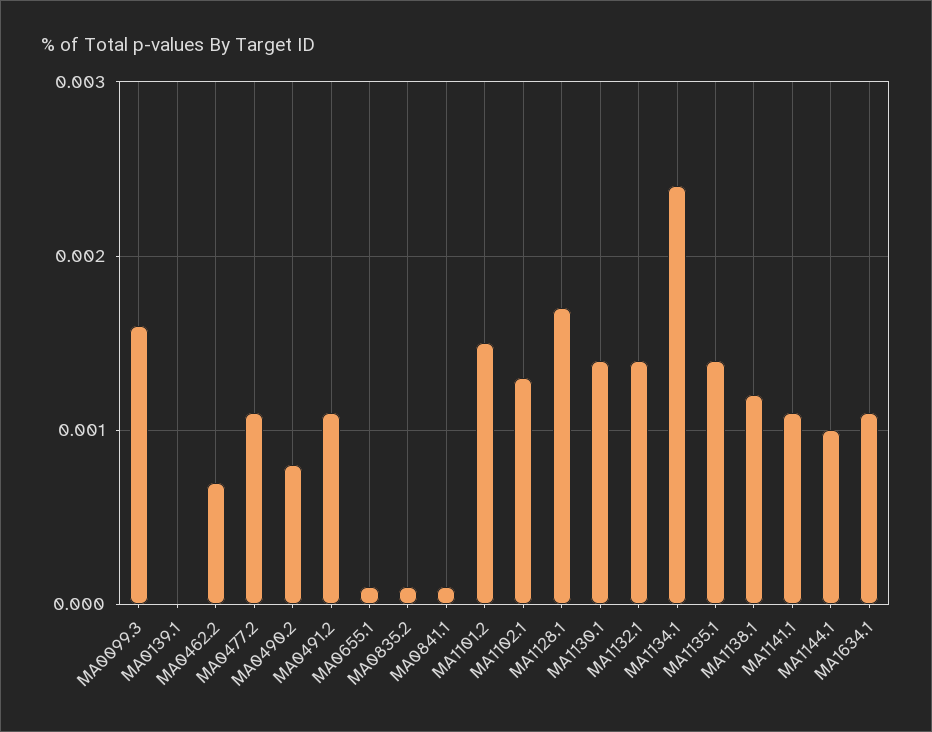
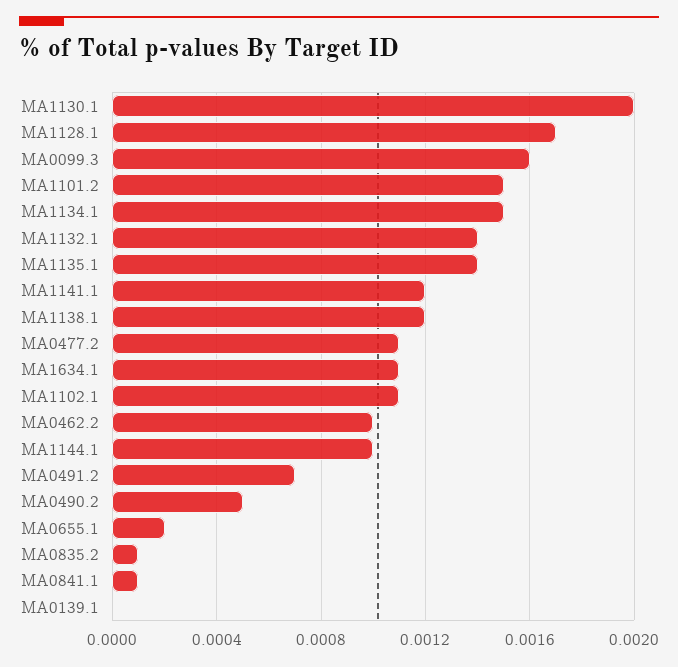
MA0462.2: 0.0007 -> 0.001
MA0490.2: 0.0008 -> 0.0005
MA0491.2: 0.0011 -> 0.0007
MA0655.1: 0.0001 -> 0.0002
MA1102.1: 0.0013 -> 0.0011
MA1130.1: 0.0014 -> 0.002
MA1134.1: 0.0024 -> 0.0015
MA1141.1: 0.0011 -> 0.0012

